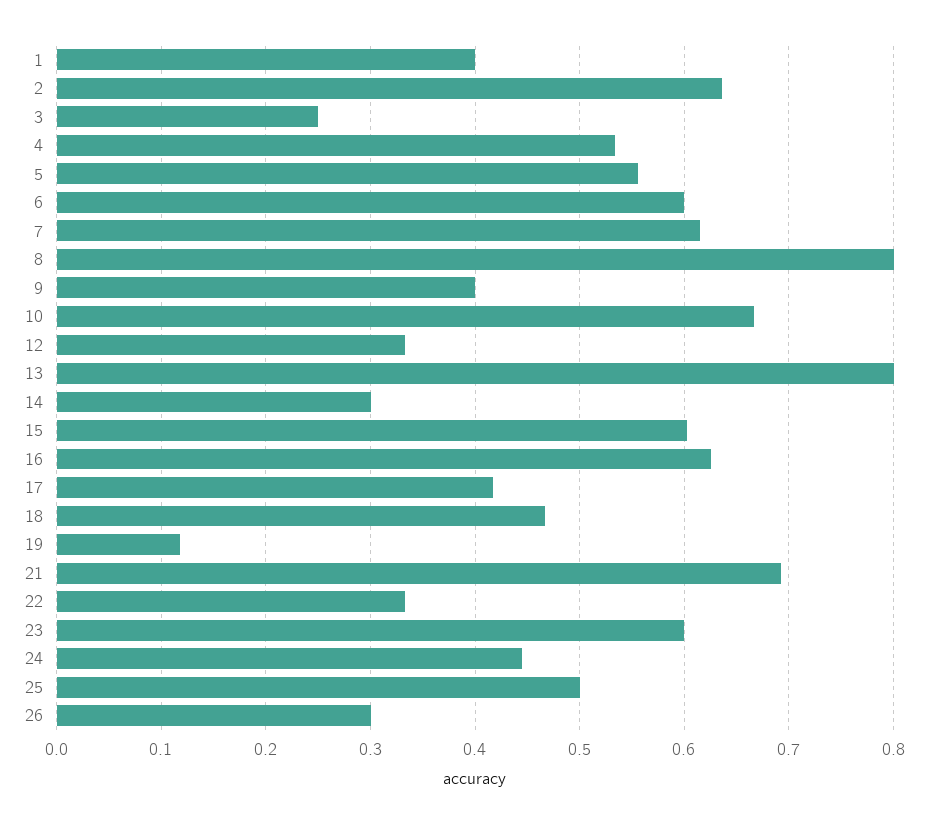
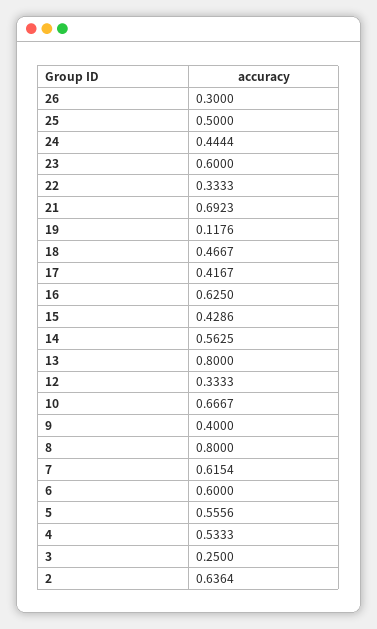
1: 0.4 -> none
14: 0.3 -> 0.5625
15: 0.6 -> 0.4286

